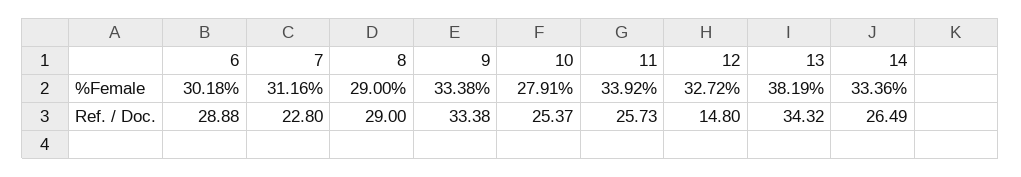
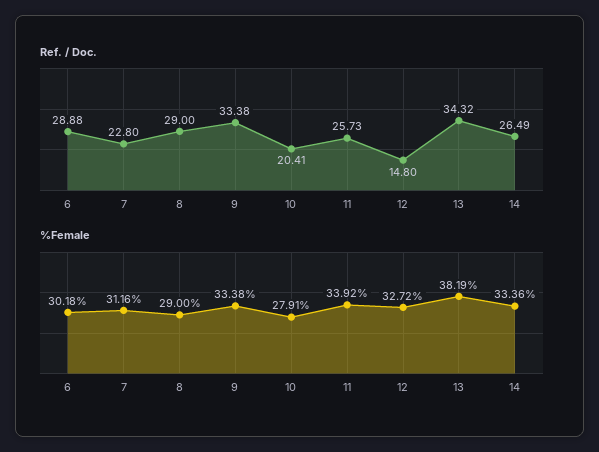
Ref. / Doc., 10: 25.37 -> 20.41

